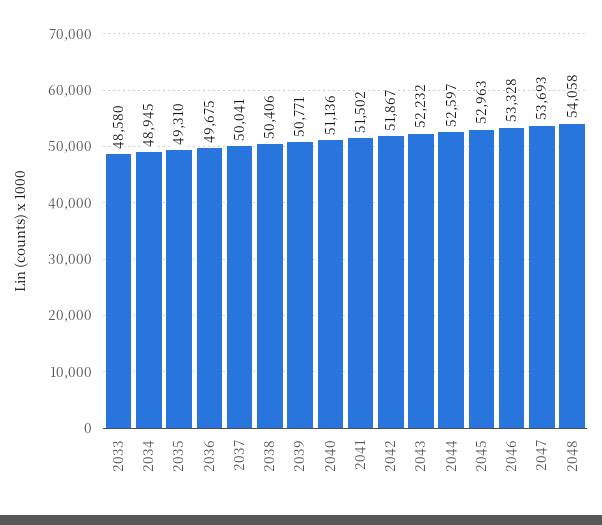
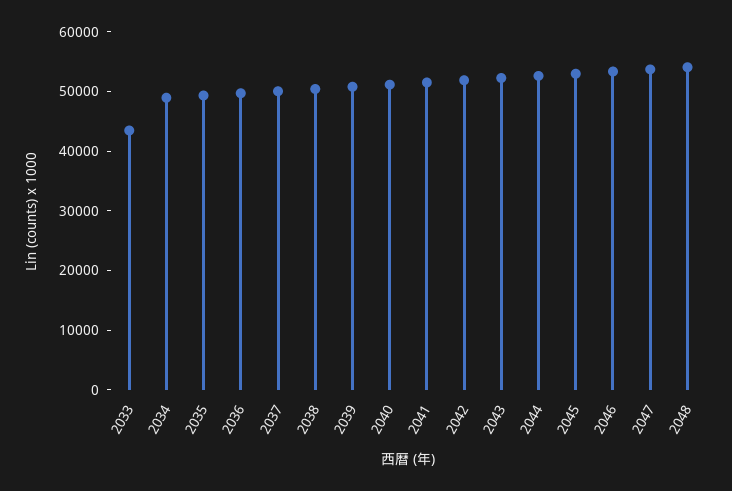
2033: 48580 -> 44000

